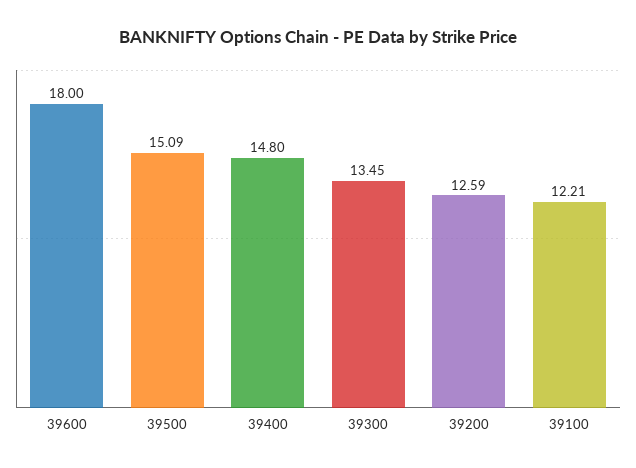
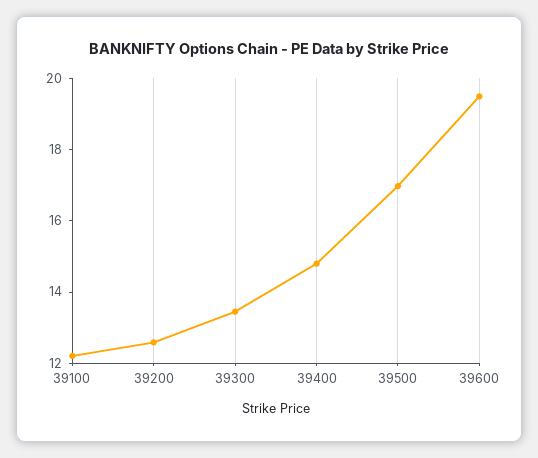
39600: 18 -> 19.5
39500: 15.09 -> 17

